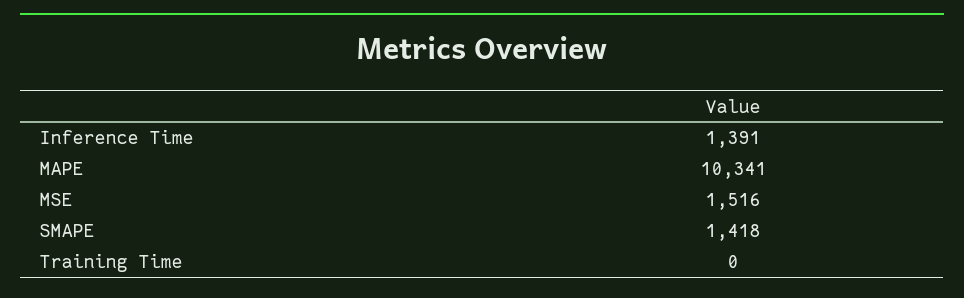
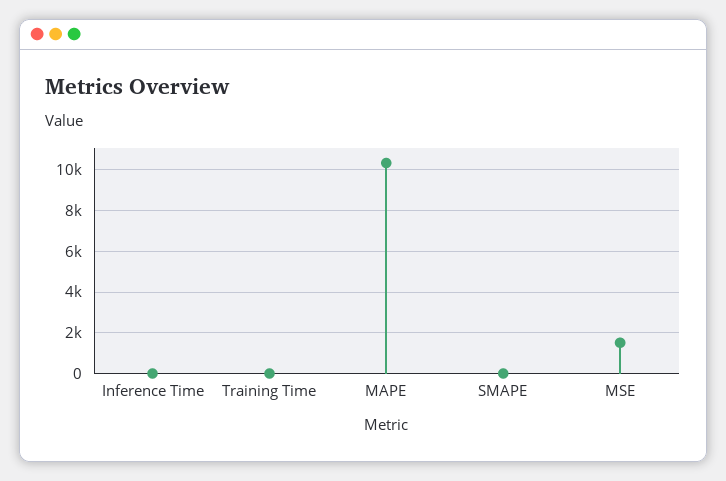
Inference Time: 1391 -> 0
SMAPE: 1418 -> 0

